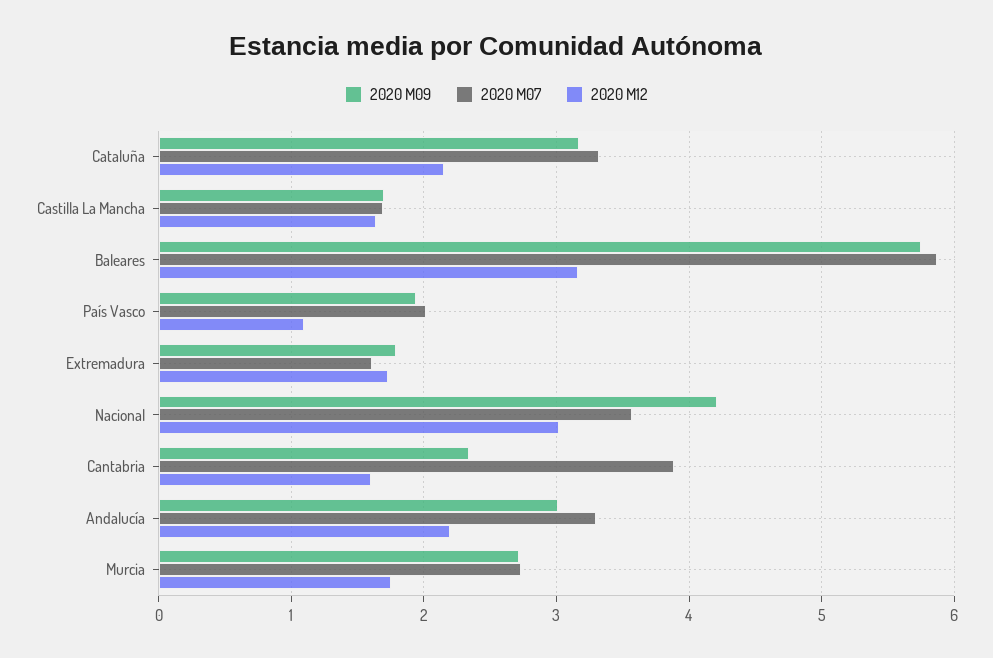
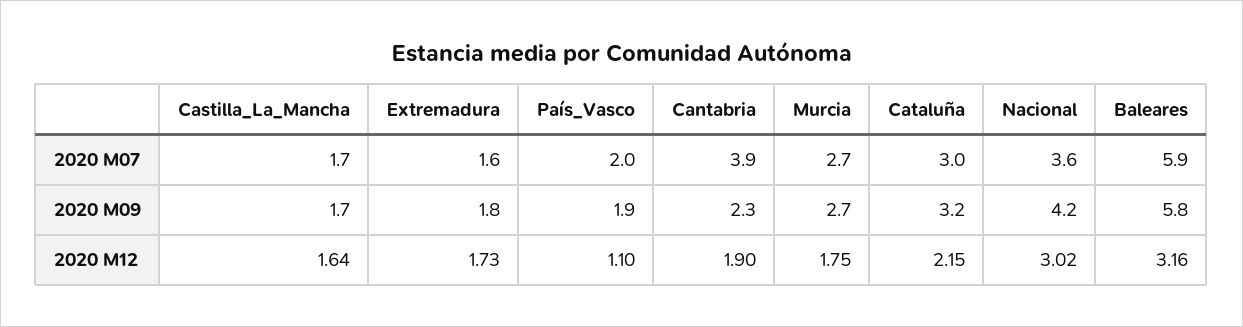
2020 M07, Cataluña: 3.3 -> 3
2020 M12, Cantabria: 1.6 -> 1.9
2020 M09, Andalucía: 3 -> none
2020 M07, Andalucía: 3.3 -> none
2020 M12, Andalucía: 2.2 -> none

